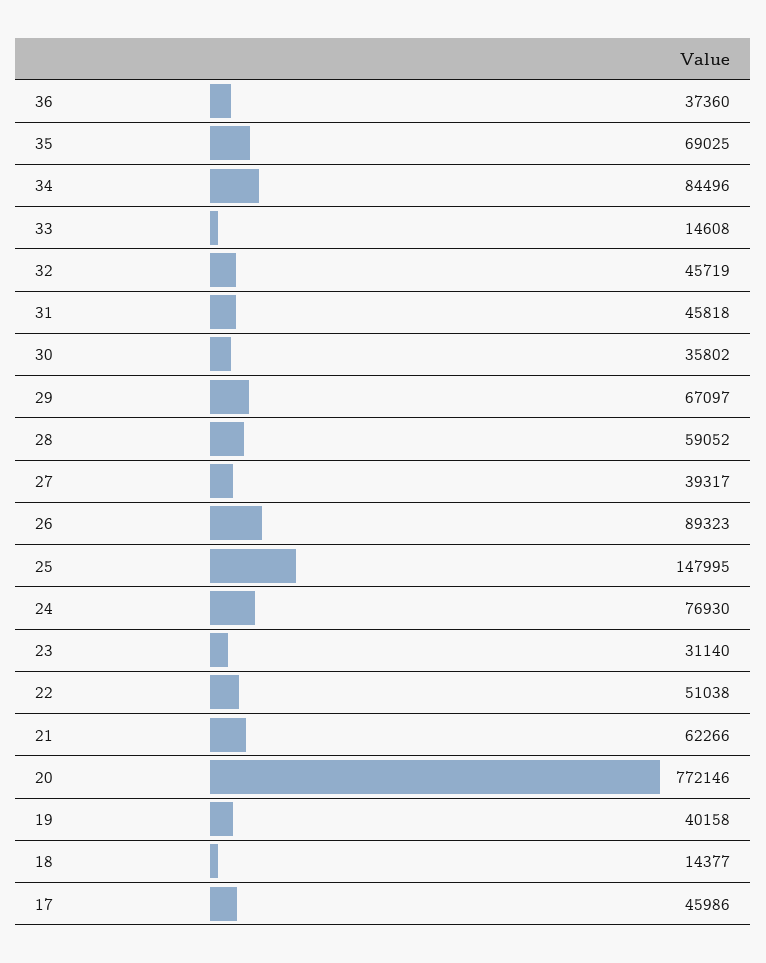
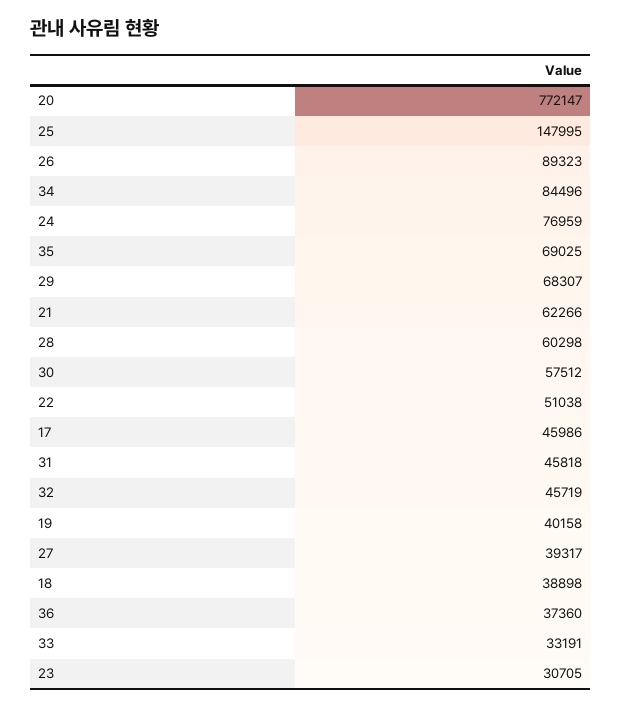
33: 14608 -> 33191
30: 35802 -> 57512
29: 67097 -> 68307
28: 59052 -> 60298
24: 76930 -> 76959
23: 31140 -> 30705
20: 772146 -> 772147
18: 14377 -> 38898

